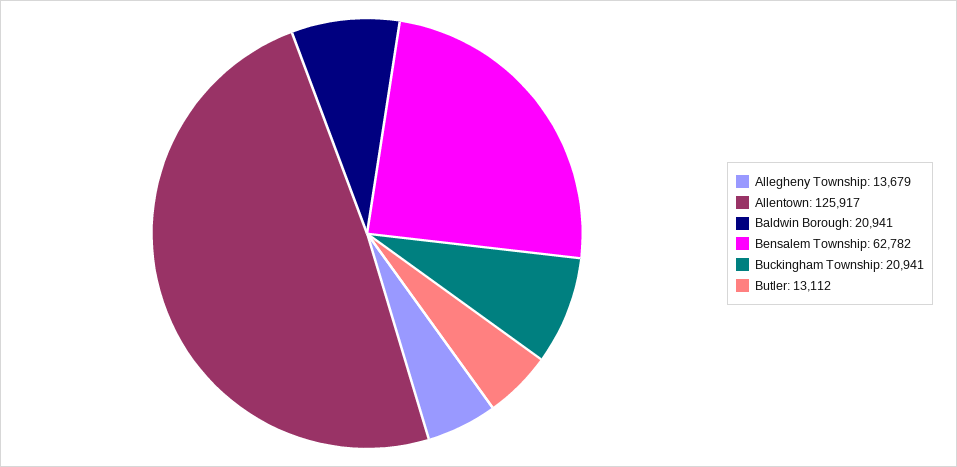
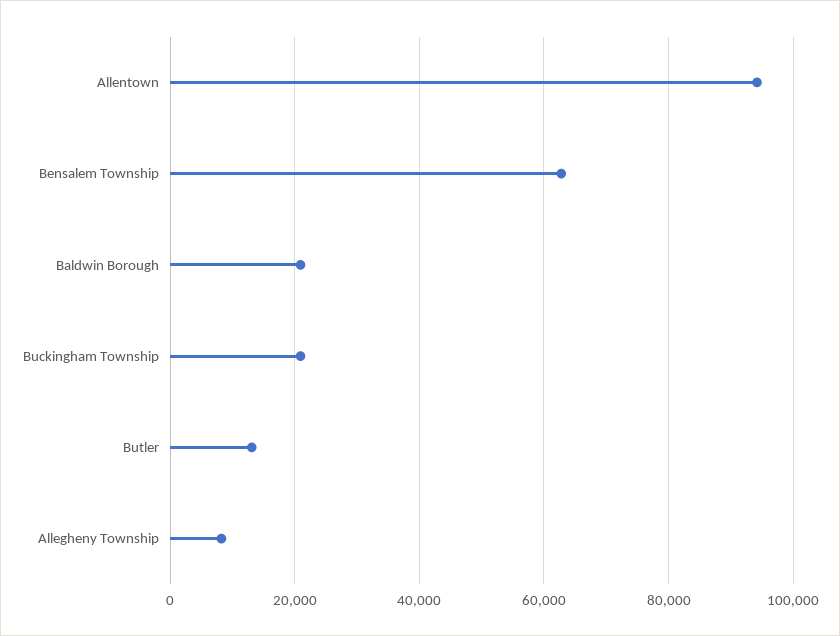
Allegheny Township: 13679 -> 8000
Allentown: 125917 -> 94000

